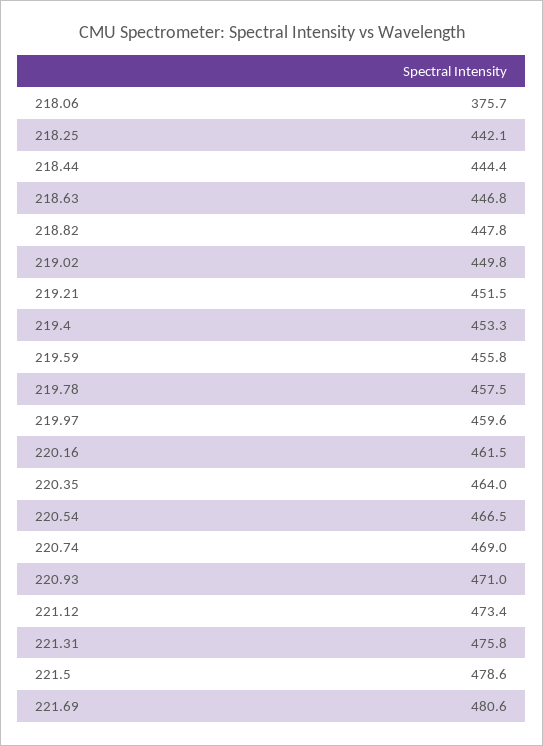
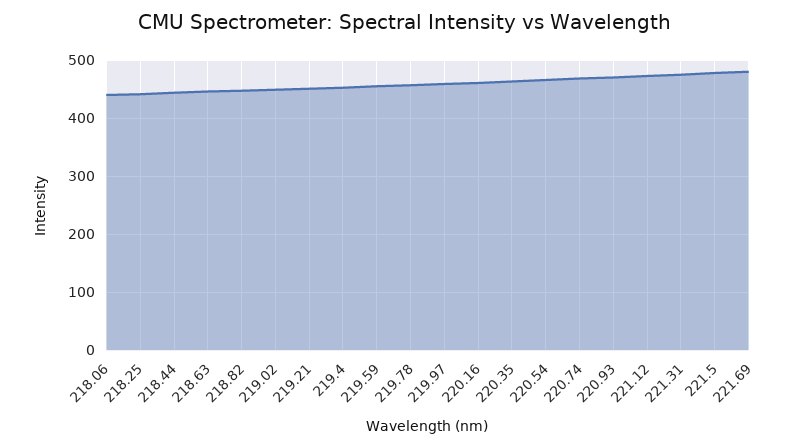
218.06: 375.7 -> 440

